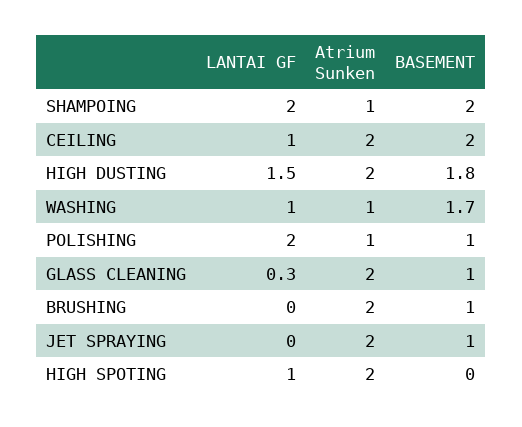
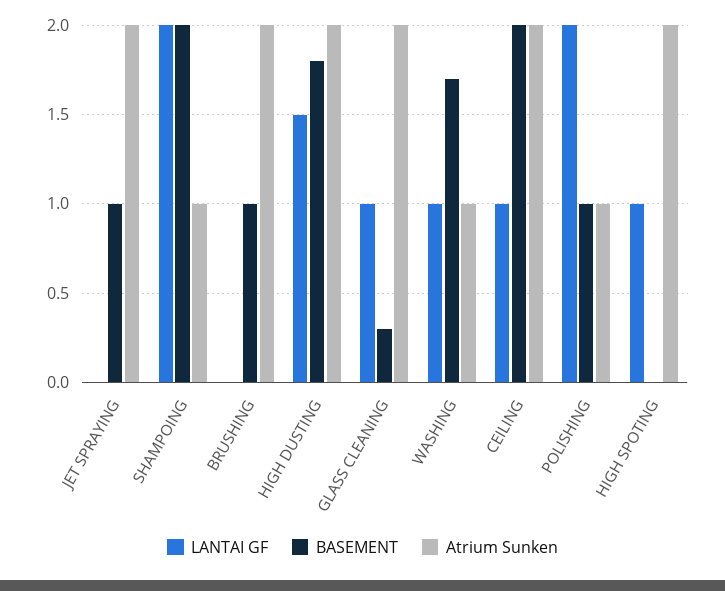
LANTAI GF, GLASS CLEANING: 0.3 -> 1
BASEMENT, GLASS CLEANING: 1 -> 0.3

